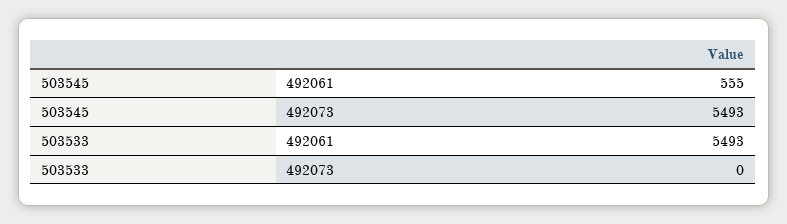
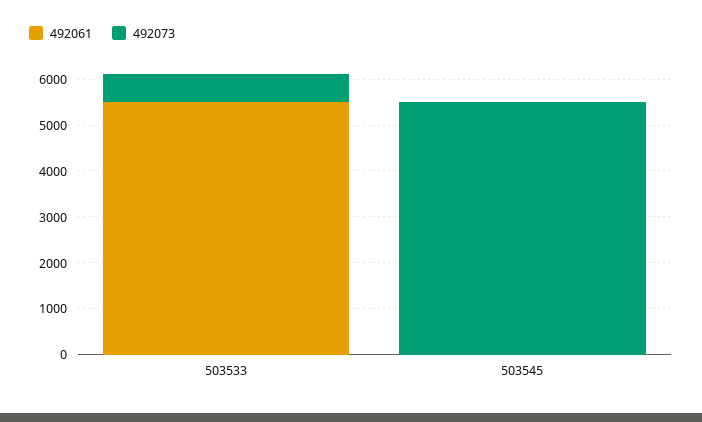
492061, 503545: 555 -> 0
492073, 503533: 0 -> 600

